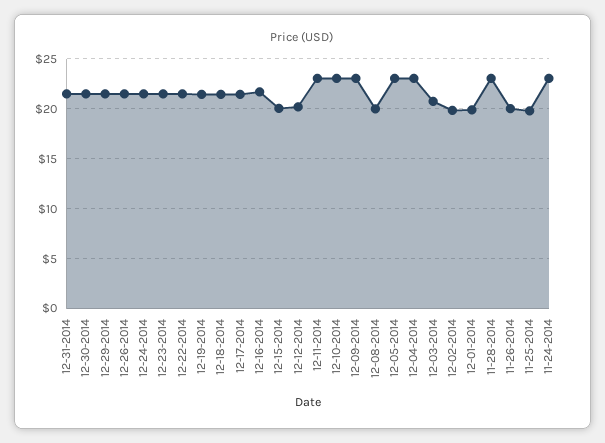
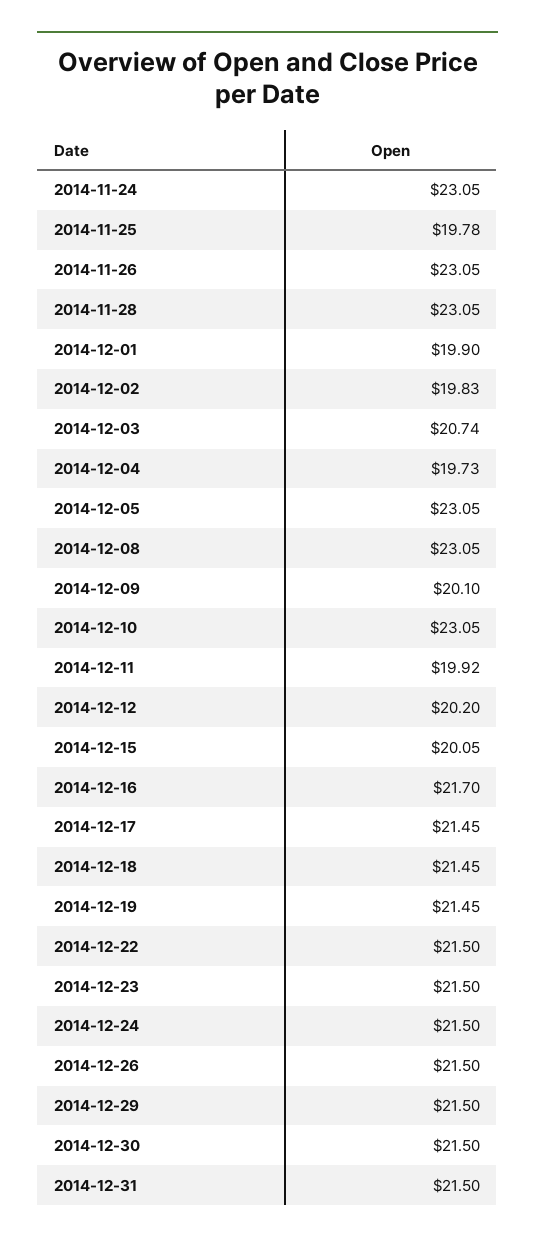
12-11-2014: 23 -> 19.92
12-09-2014: 23 -> 20.1
12-08-2014: 20 -> 23.05
12-04-2014: 23 -> 19.73
11-26-2014: 20 -> 23.05

